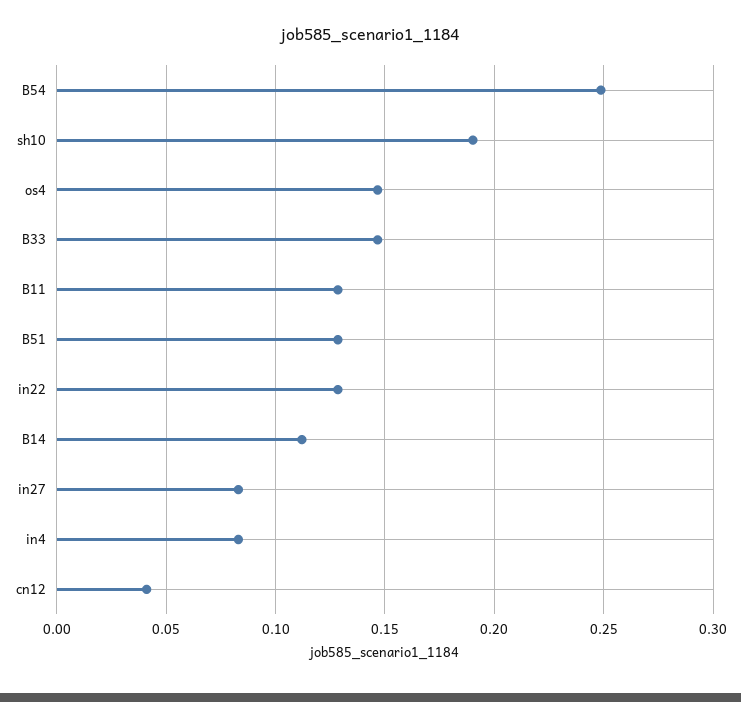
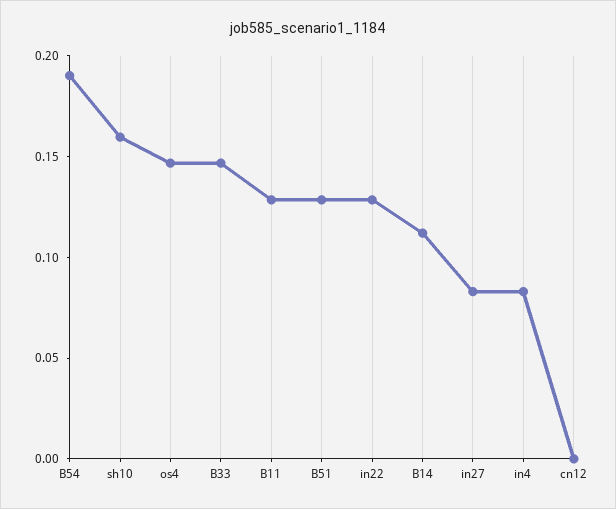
B54: 0.25 -> 0.19
sh10: 0.19 -> 0.16
cn12: 0.04 -> 0

